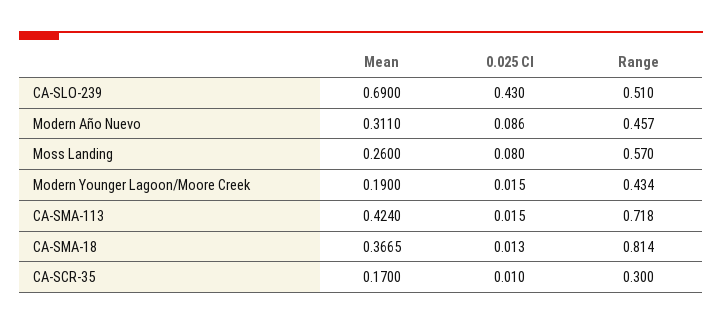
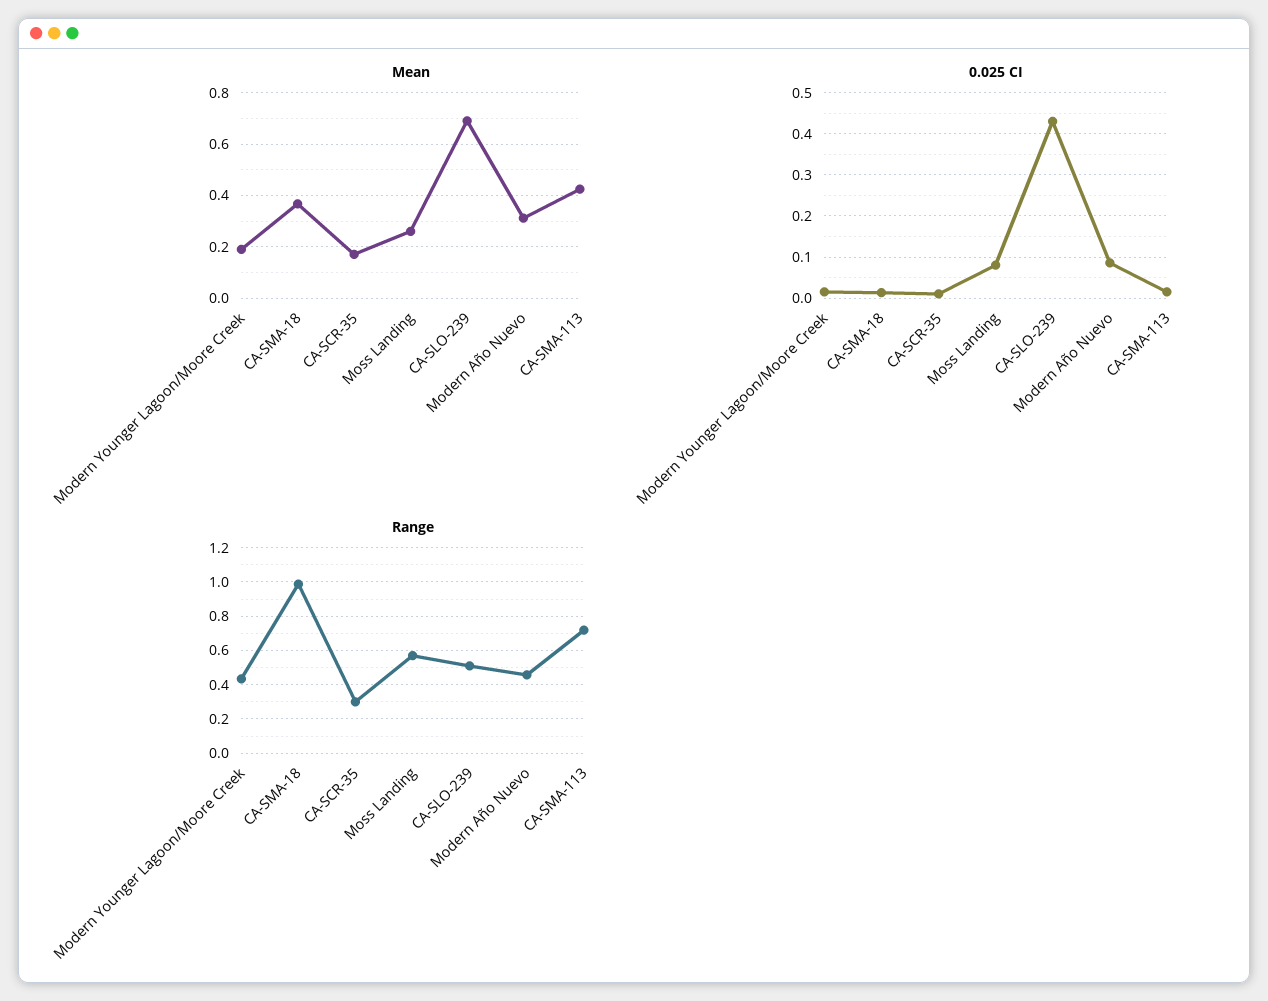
Range, CA-SMA-18: 0.814 -> 1

